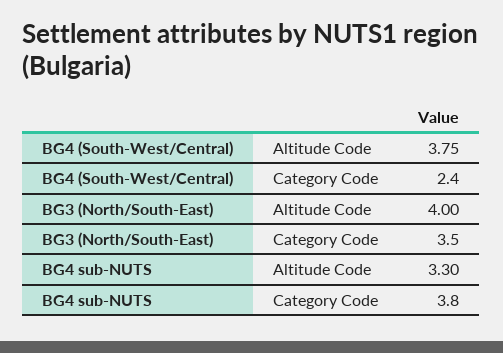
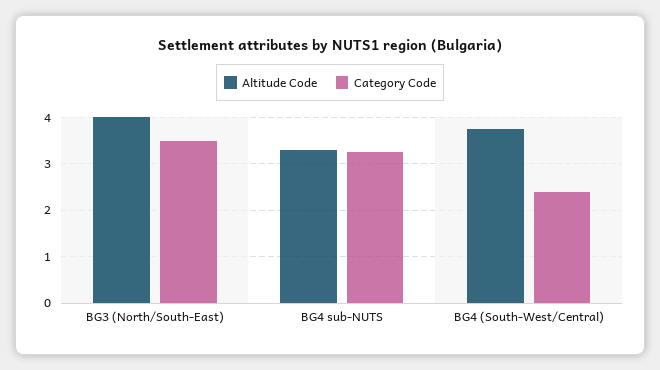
Category Code, BG4 sub-NUTS: 3.8 -> 3.2

